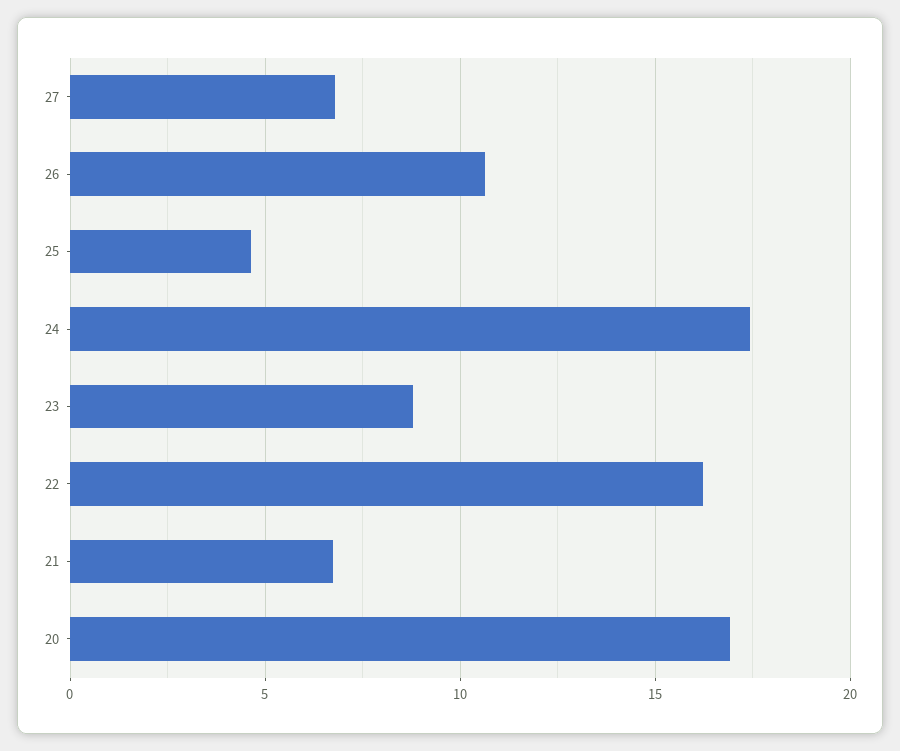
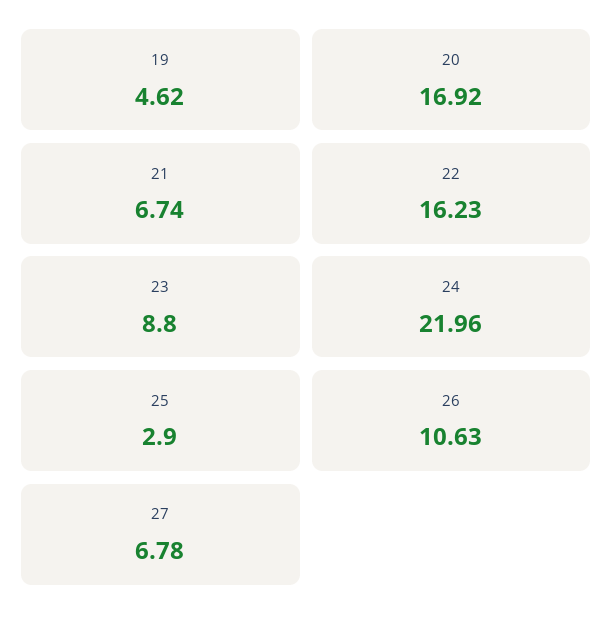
25: 4.5 -> 2.9
24: 17.5 -> 21.96
19: none -> 4.62

